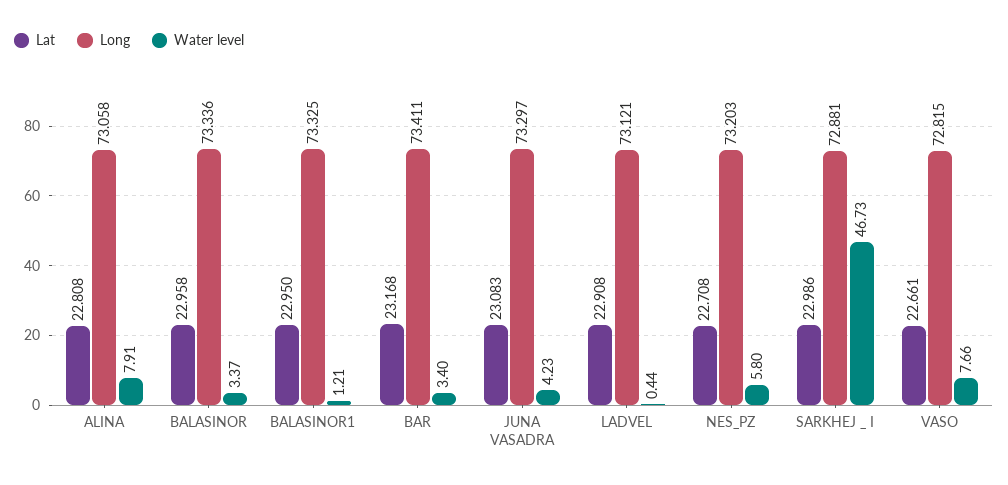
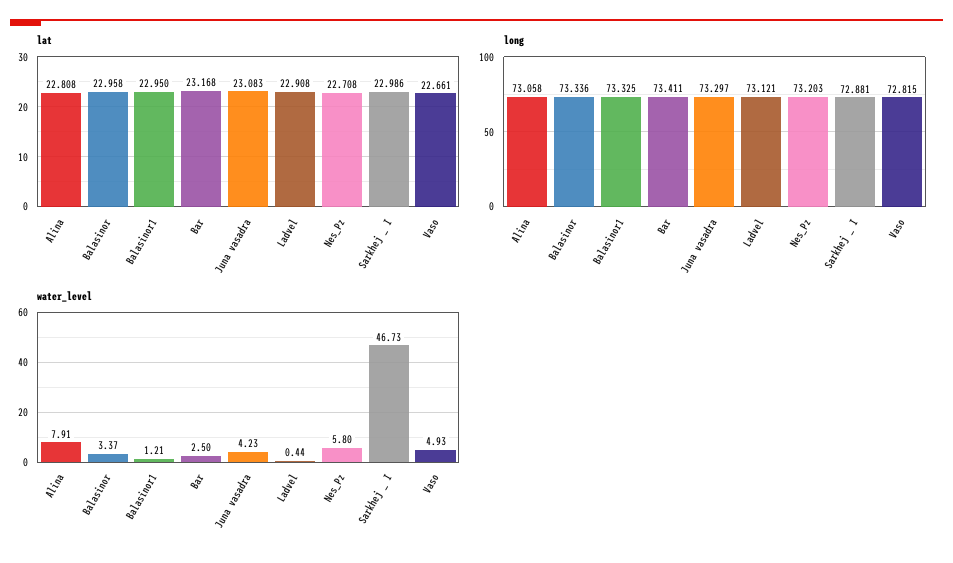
Water level, BAR: 3.4 -> 2.5
Water level, VASO: 7.66 -> 4.93

